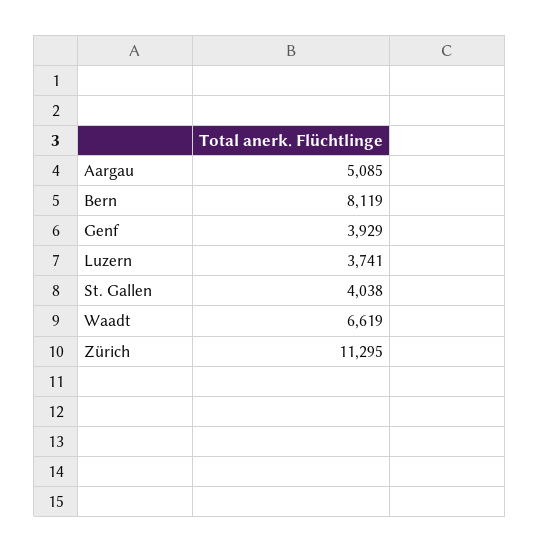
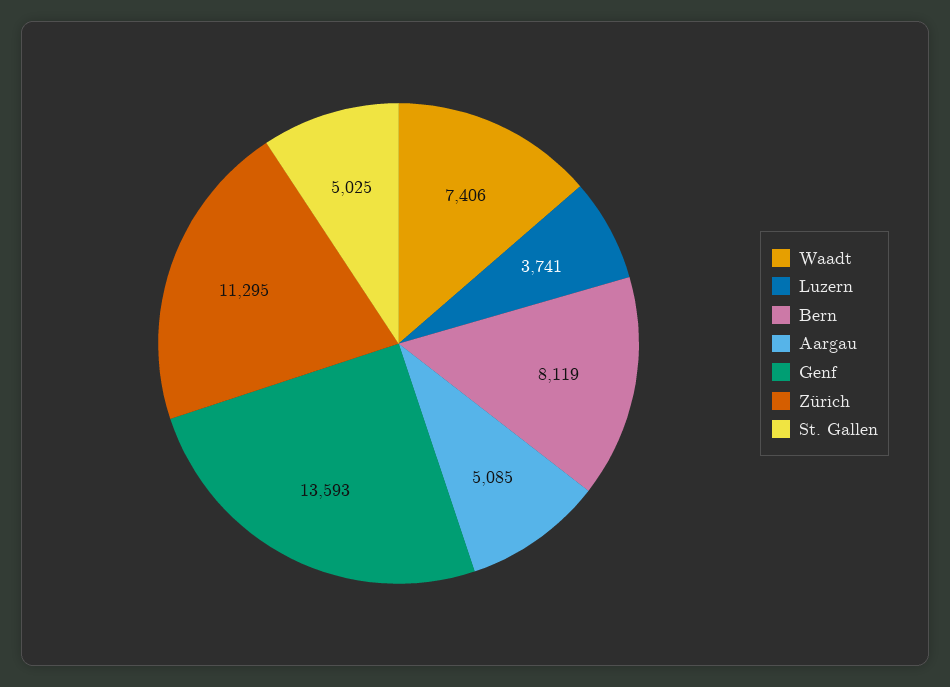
Genf: 3929 -> 13593
St. Gallen: 4038 -> 5025
Waadt: 6619 -> 7406

